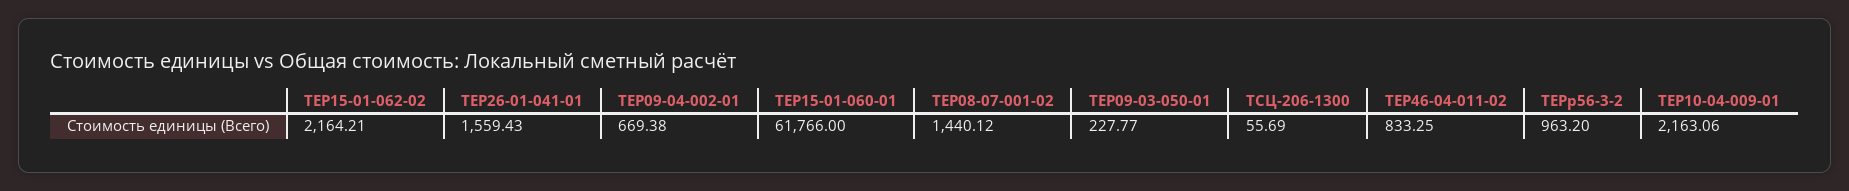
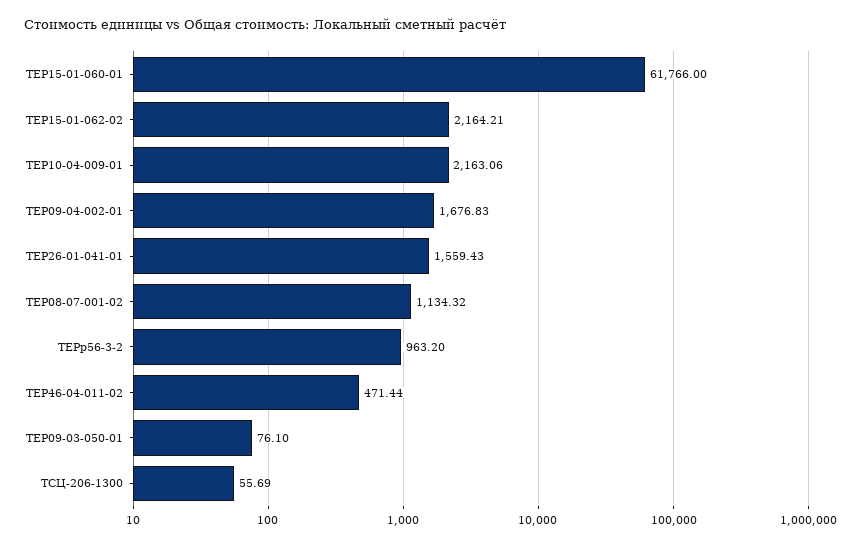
ТЕР09-04-002-01: 669.38 -> 1676.83
ТЕР08-07-001-02: 1440.12 -> 1134.32
ТЕР09-03-050-01: 227.77 -> 76.1
ТЕР46-04-011-02: 833.25 -> 471.44

